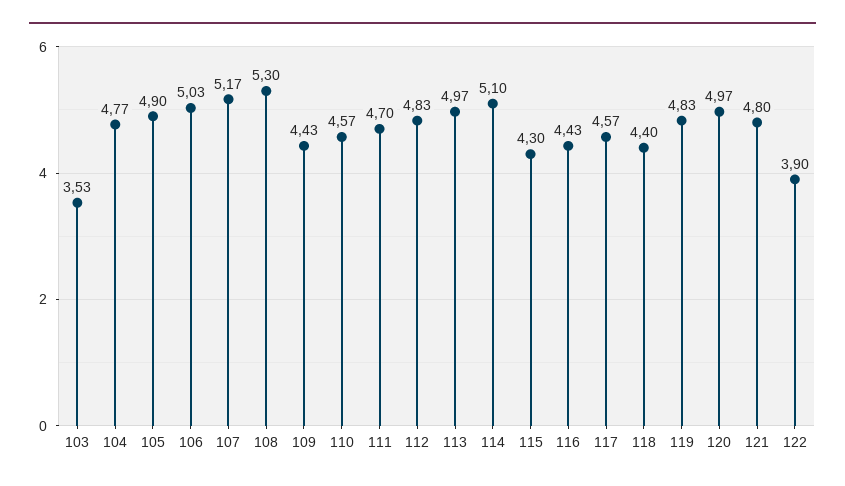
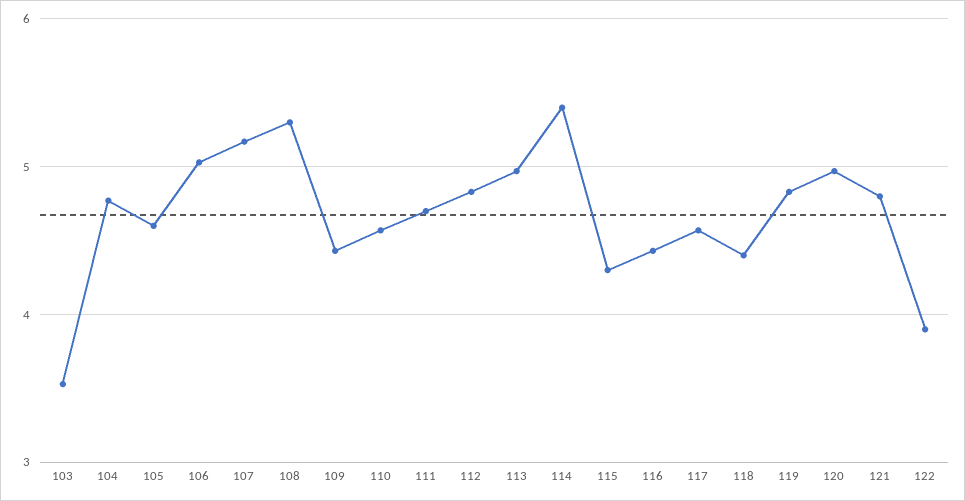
105: 4.9 -> 4.6
114: 5.1 -> 5.4

